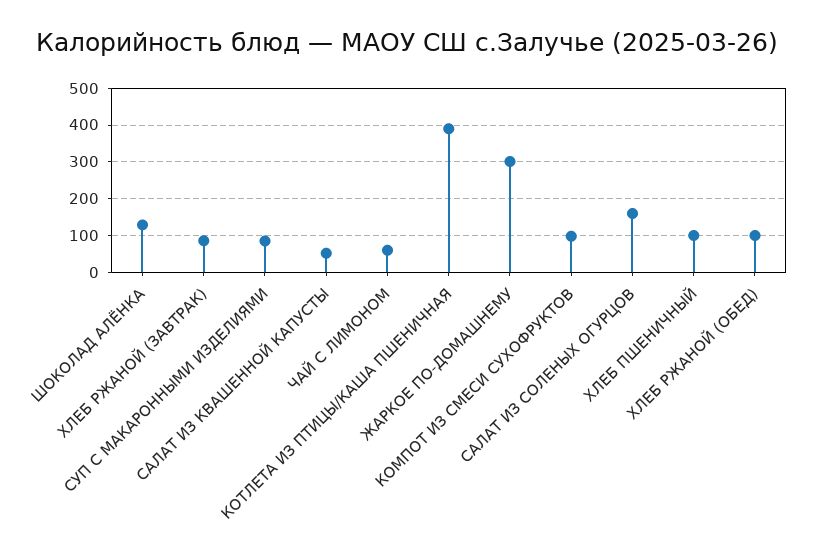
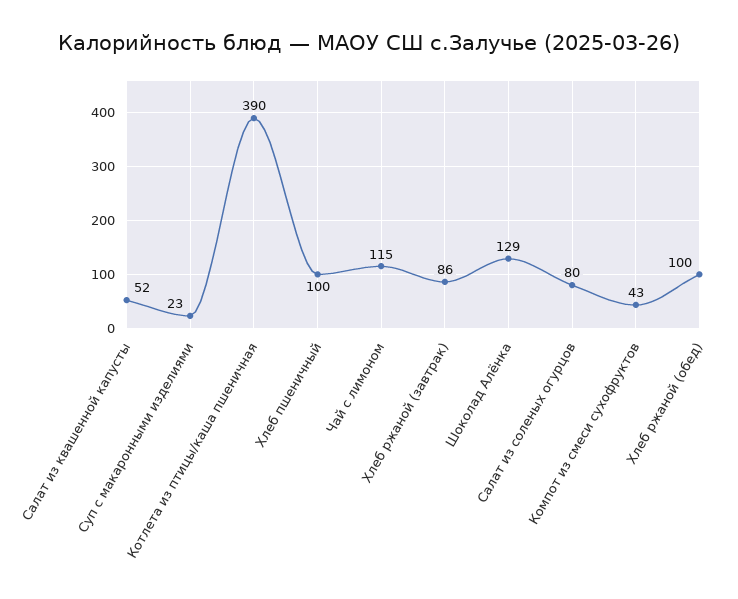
СУП С МАКАРОННЫМИ ИЗДЕЛИЯМИ: 80 -> 23
ЧАЙ С ЛИМОНОМ: 60 -> 115
ЖАРКОЕ ПО-ДОМАШНЕМУ: 300 -> none
КОМПОТ ИЗ СМЕСИ СУХОФРУКТОВ: 100 -> 43
САЛАТ ИЗ СОЛЕНЫХ ОГУРЦОВ: 160 -> 80

